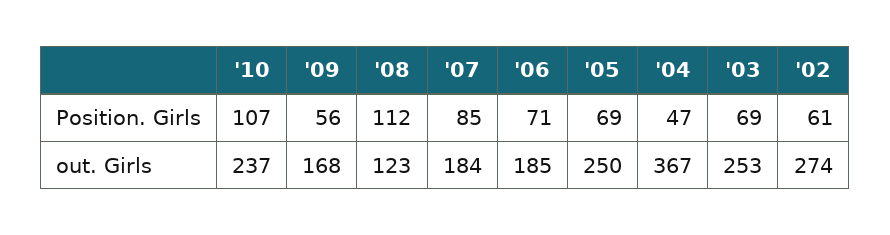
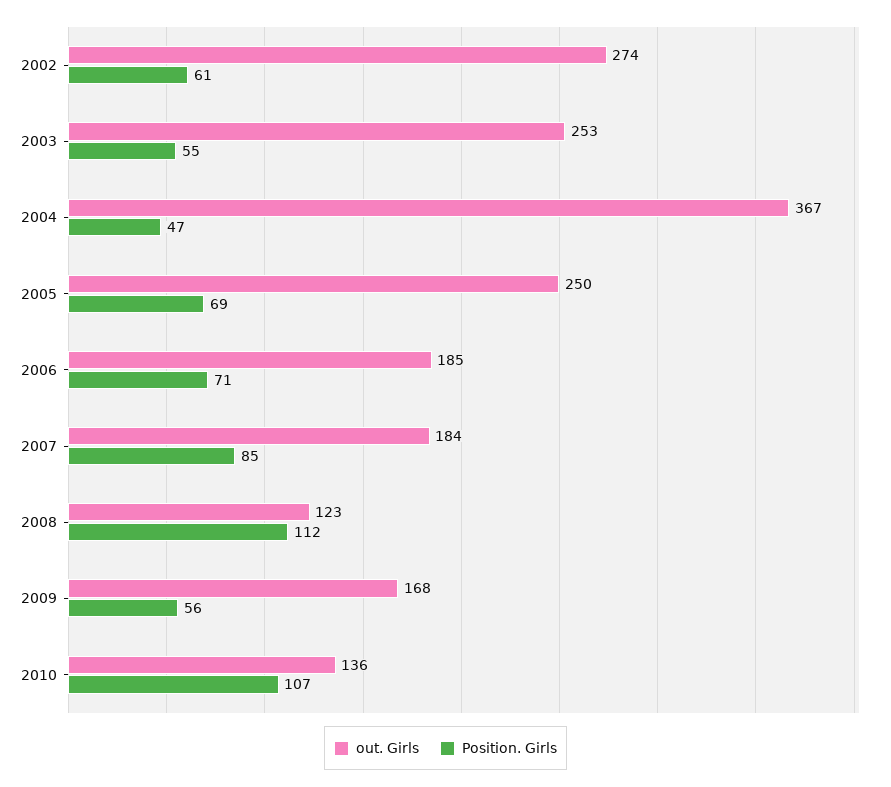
Position. Girls, '03: 69 -> 55
out. Girls, '10: 237 -> 136

